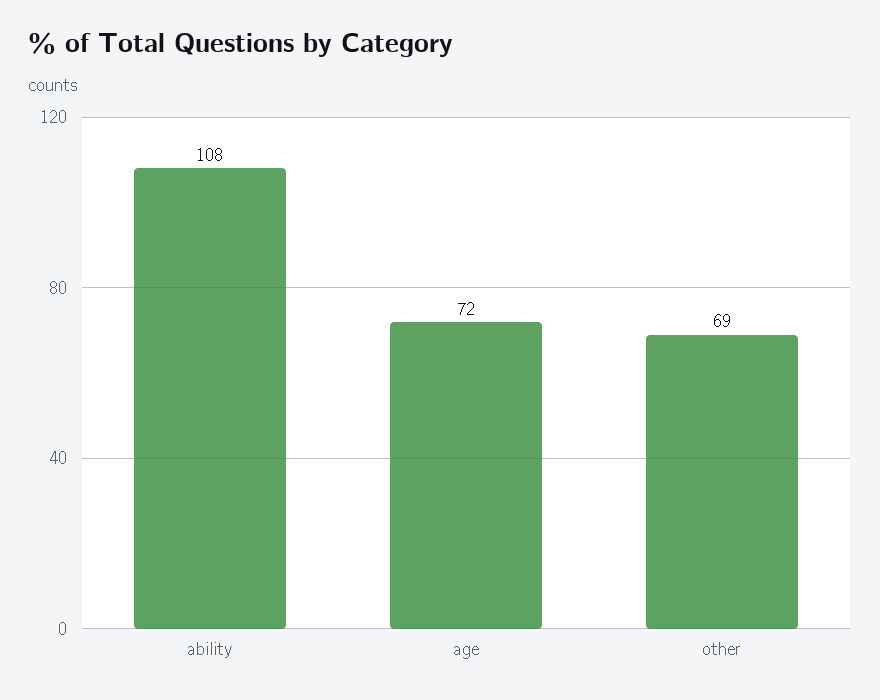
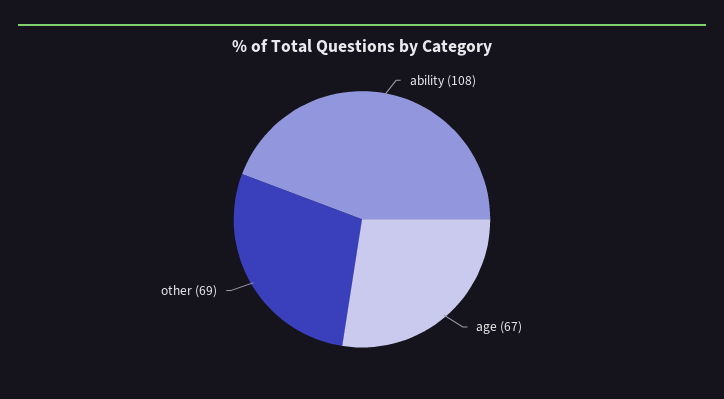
age: 72 -> 67

